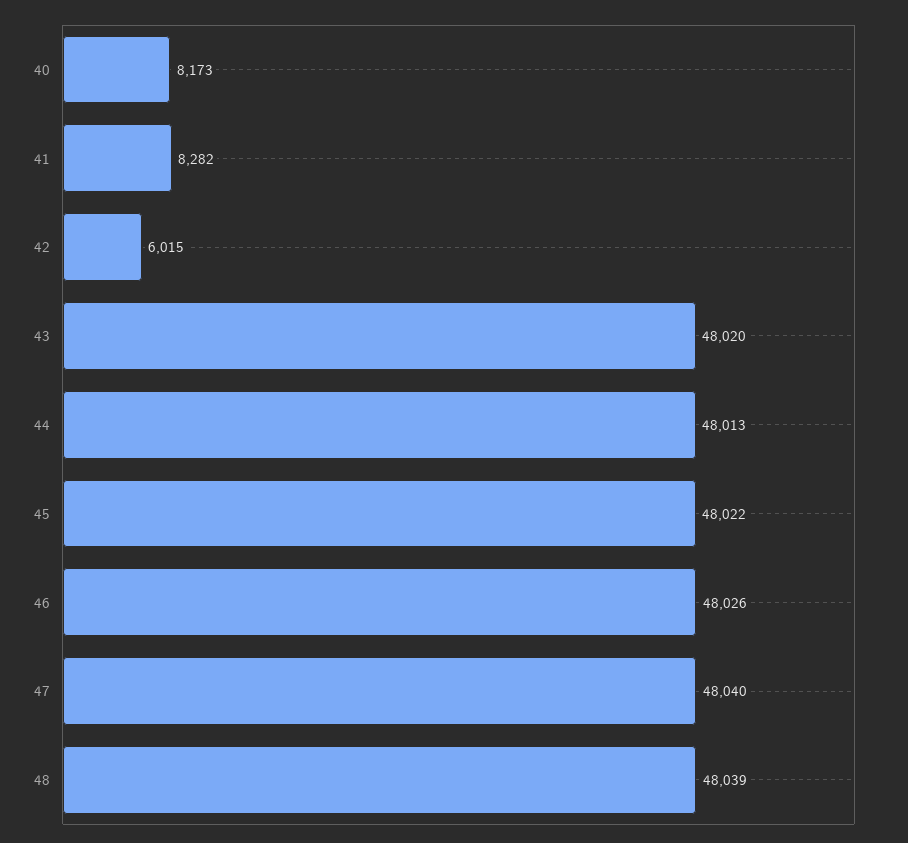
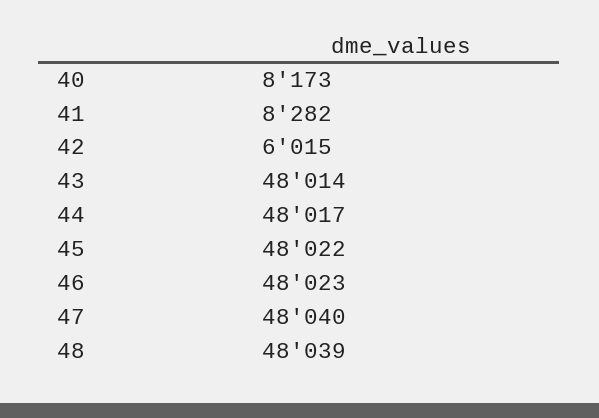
43: 48020 -> 48014
44: 48013 -> 48017
46: 48026 -> 48023

